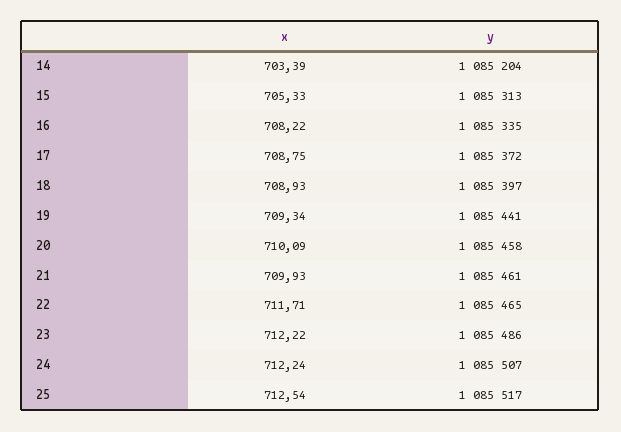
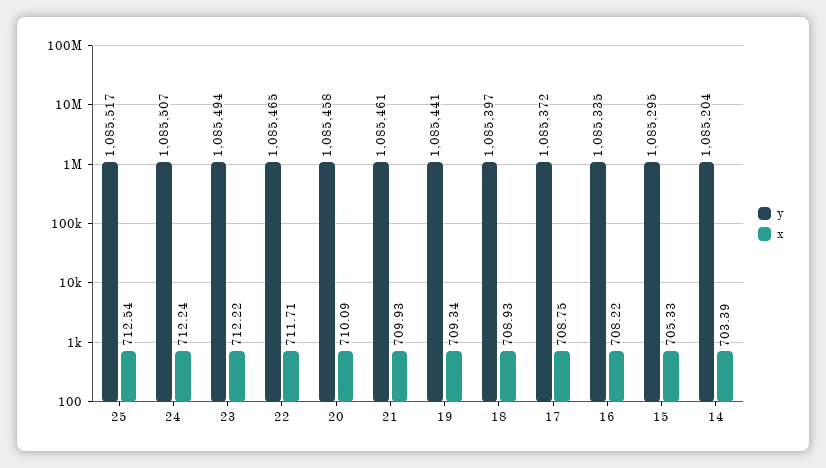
y, 15: 1085313 -> 1085295
y, 23: 1085486 -> 1085494

